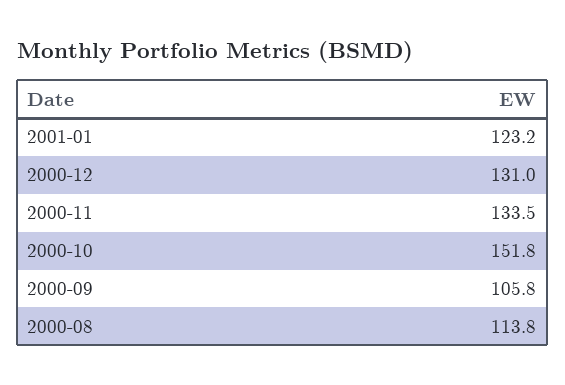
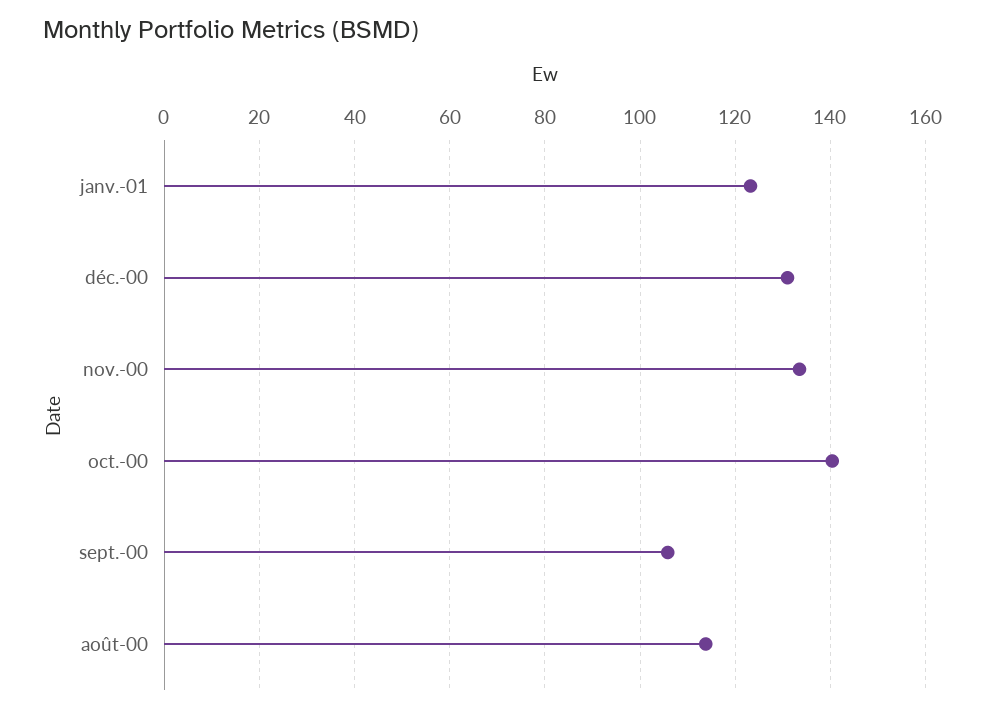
2000-10: 151.8 -> 140

